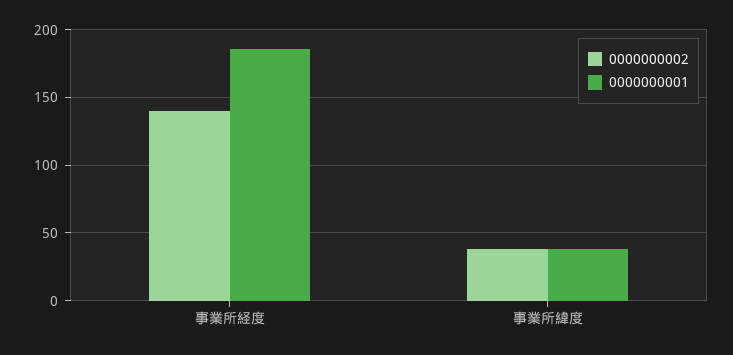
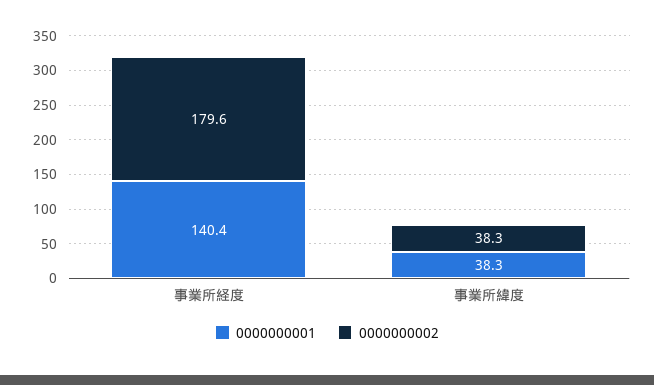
0000000002, 事業所経度: 140 -> 179.6
0000000001, 事業所経度: 185 -> 140.4

